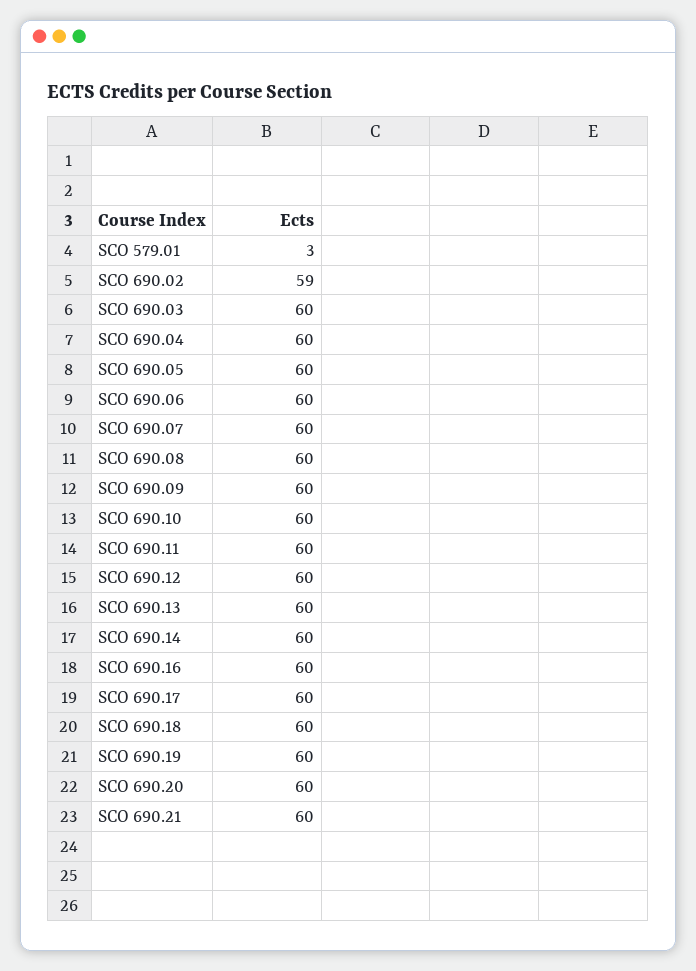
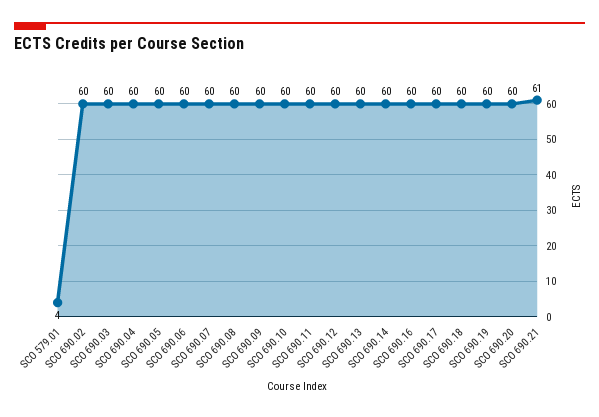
SCO 579.01: 3 -> 4
SCO 690.02: 59 -> 60
SCO 690.21: 60 -> 61

